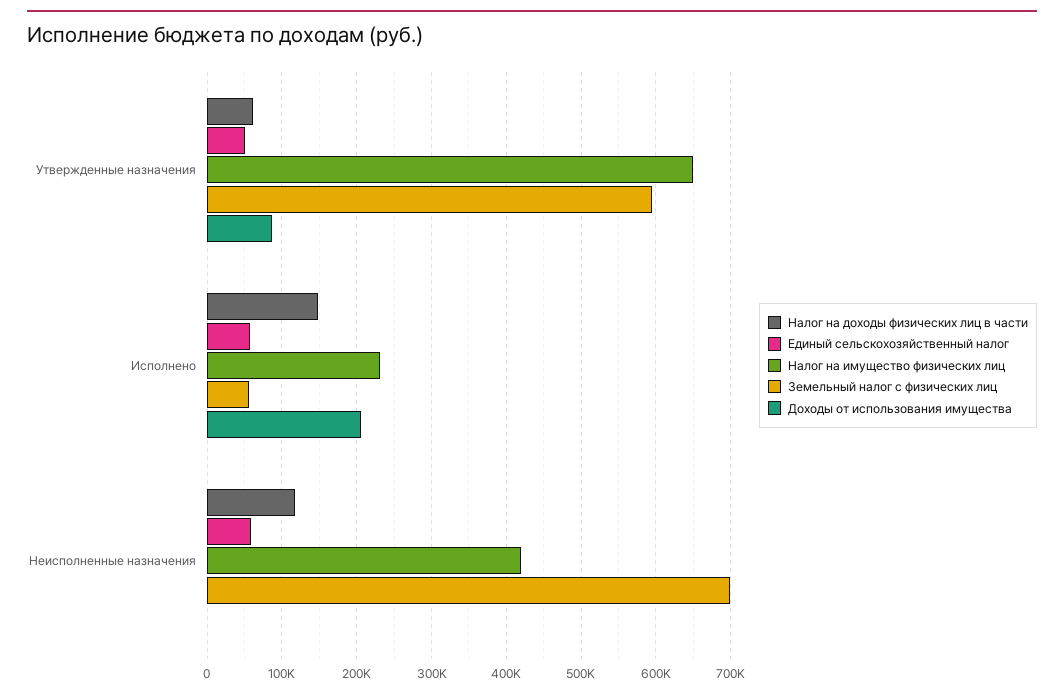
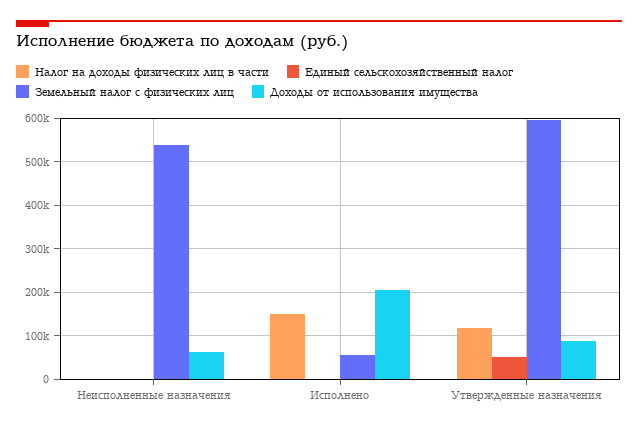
Налог на доходы физических лиц в части, Утвержденные назначения: 60000 -> 120000
Налог на имущество физических лиц, Утвержденные назначения: 650000 -> none
Единый сельскохозяйственный налог, Исполнено: 60000 -> 0
Налог на имущество физических лиц, Исполнено: 230000 -> none
Налог на доходы физических лиц в части, Неисполненные назначения: 120000 -> 0
Единый сельскохозяйственный налог, Неисполненные назначения: 60000 -> 0
Налог на имущество физических лиц, Неисполненные назначения: 420000 -> none
Земельный налог с физических лиц, Неисполненные назначения: 700000 -> 540000
Доходы от использования имущества, Неисполненные назначения: 0 -> 60000

